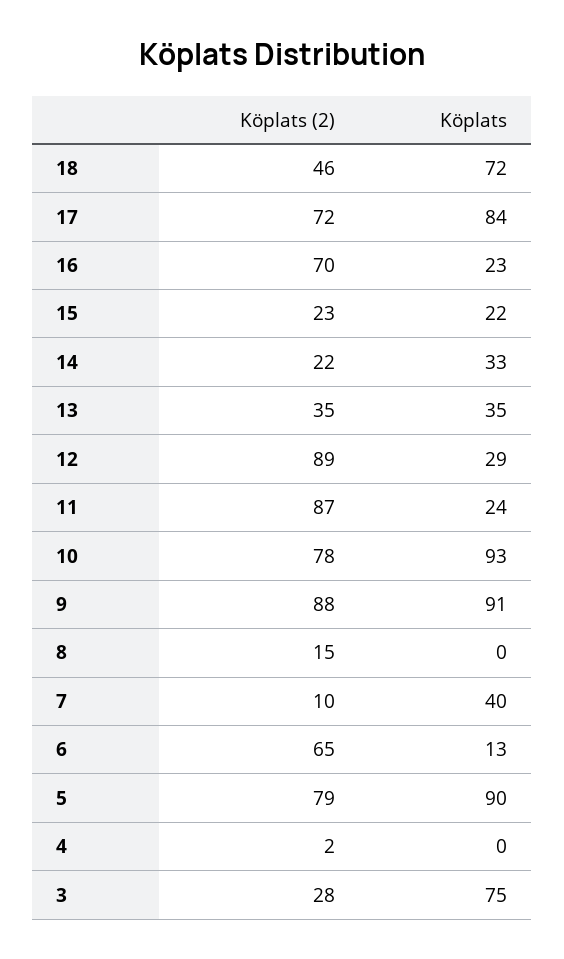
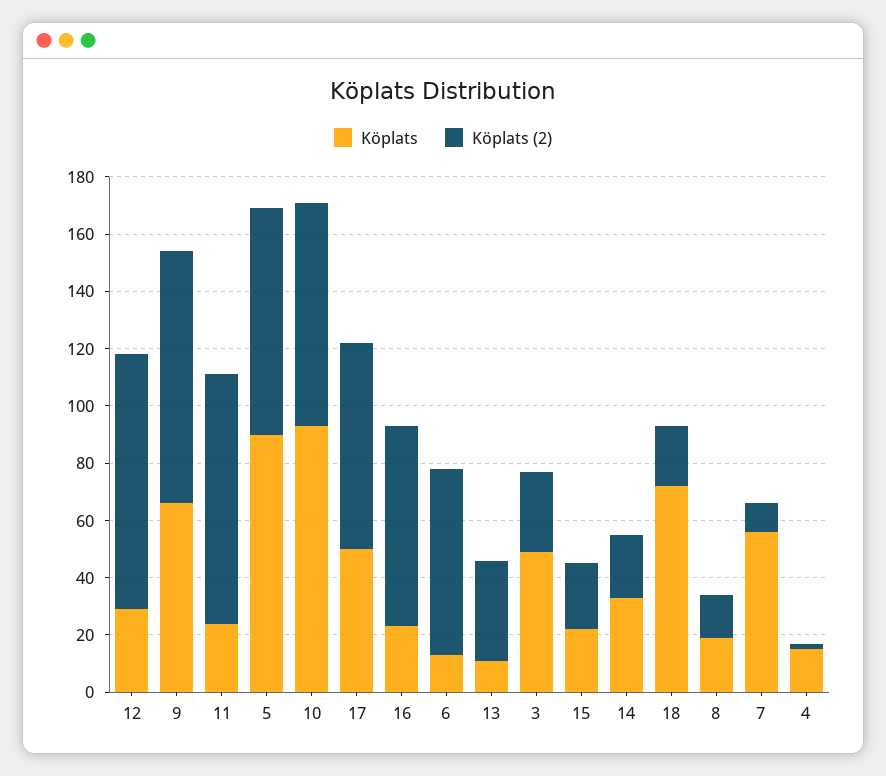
Köplats (2), 18: 46 -> 20
Köplats, 17: 84 -> 50
Köplats, 13: 35 -> 10
Köplats, 9: 91 -> 65
Köplats, 8: 0 -> 20
Köplats, 7: 40 -> 55
Köplats, 4: 0 -> 15
Köplats, 3: 75 -> 50

